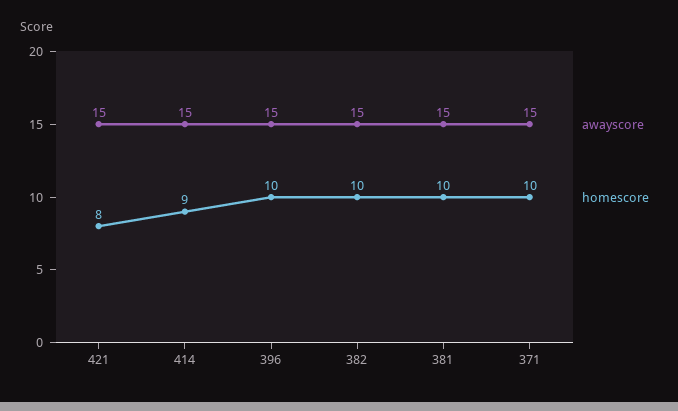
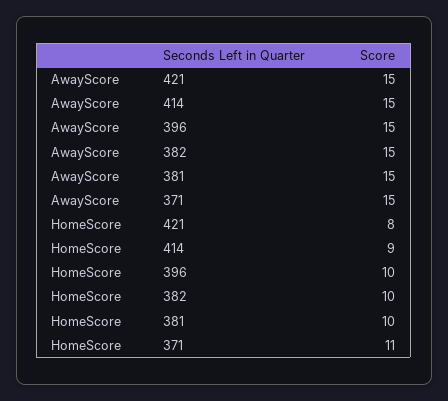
homescore, 371: 10 -> 11

